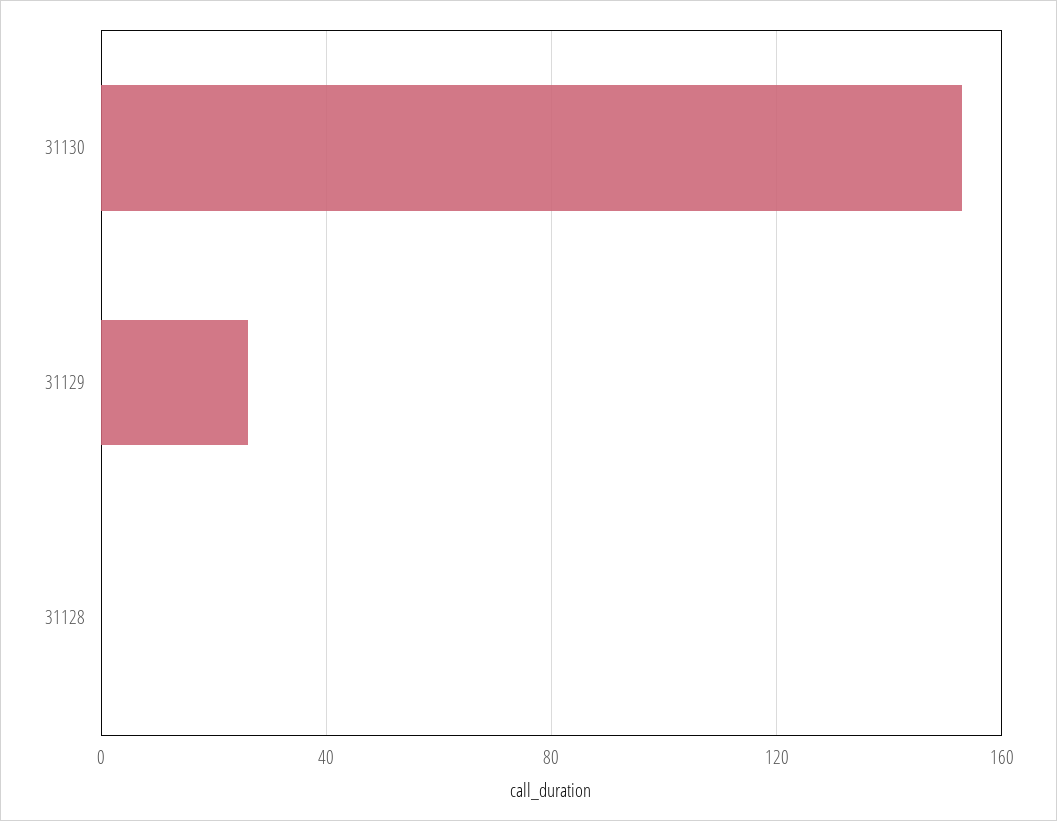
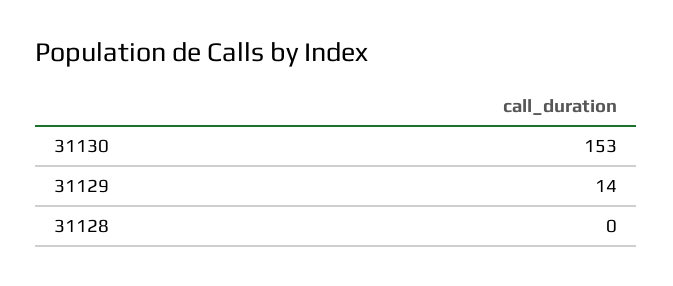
31129: 25 -> 14

